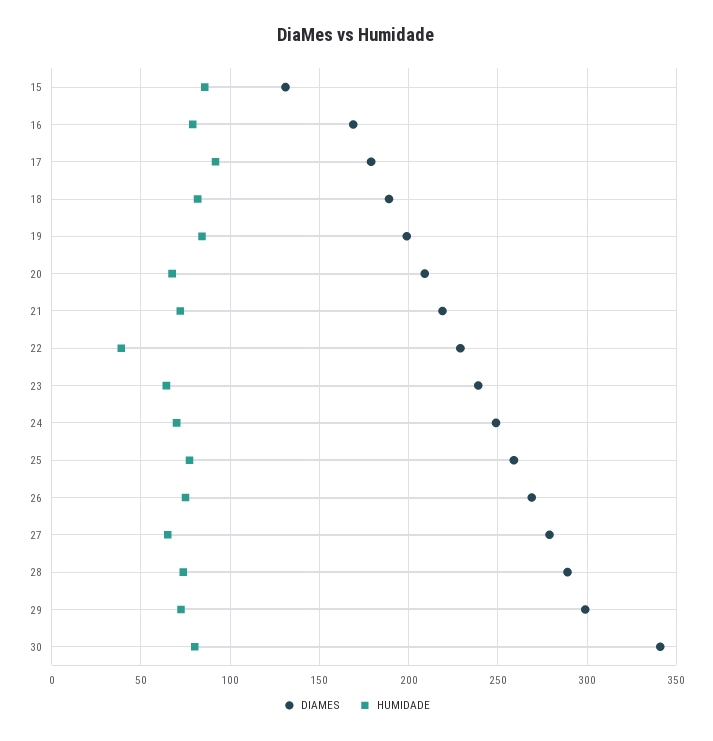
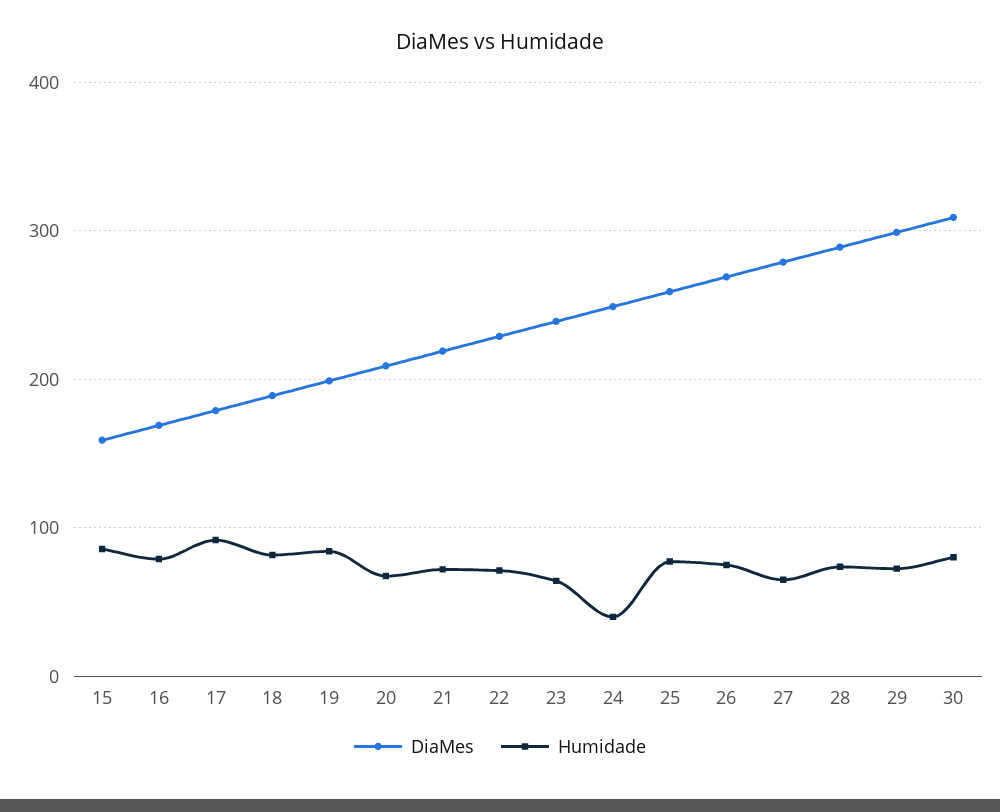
DIAMES, 15: 130 -> 160
HUMIDADE, 22: 40 -> 70
HUMIDADE, 24: 70 -> 40
DIAMES, 30: 340 -> 310

